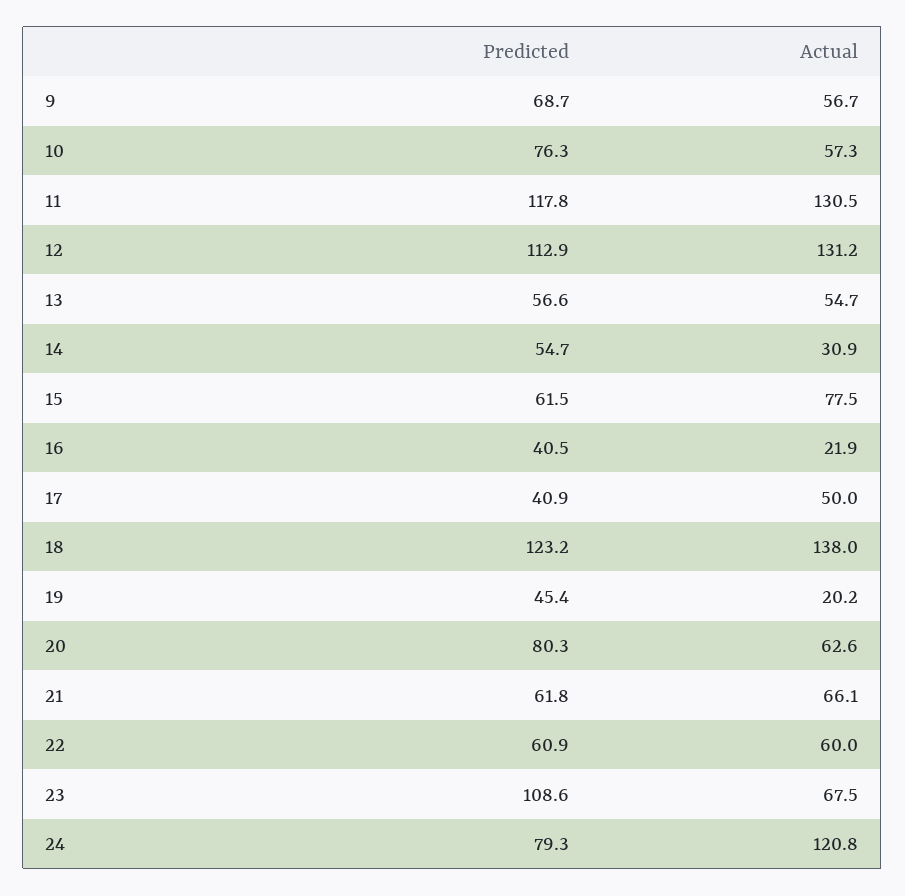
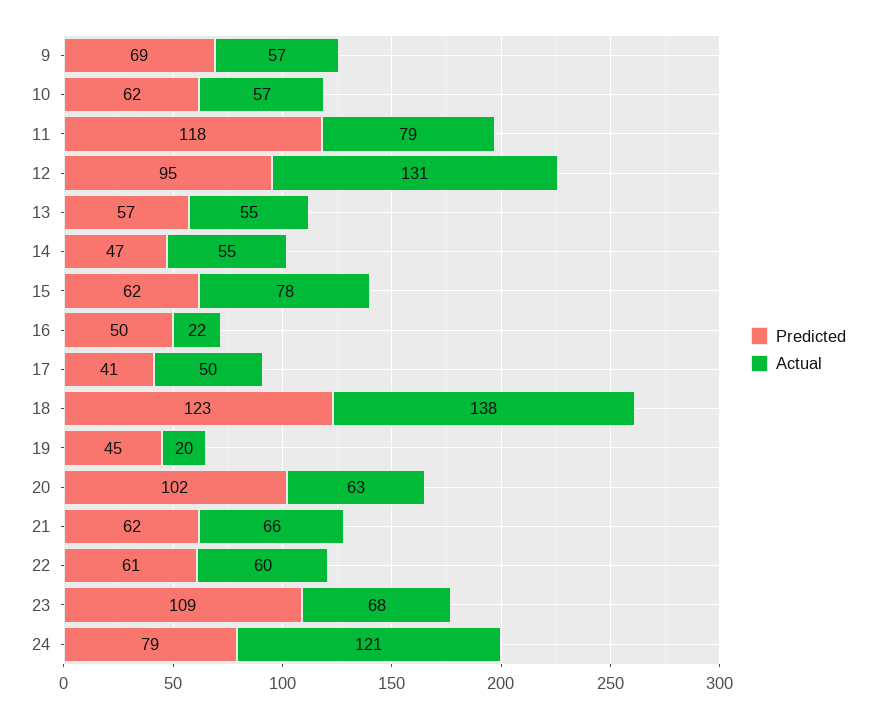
Predicted, 10: 76.3 -> 62
Actual, 11: 130.5 -> 79
Predicted, 12: 112.9 -> 95
Predicted, 14: 54.7 -> 47
Actual, 14: 30.9 -> 55
Predicted, 16: 40.5 -> 50
Predicted, 20: 80.3 -> 102

